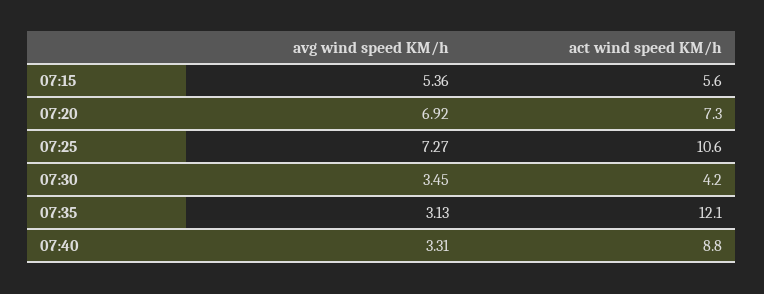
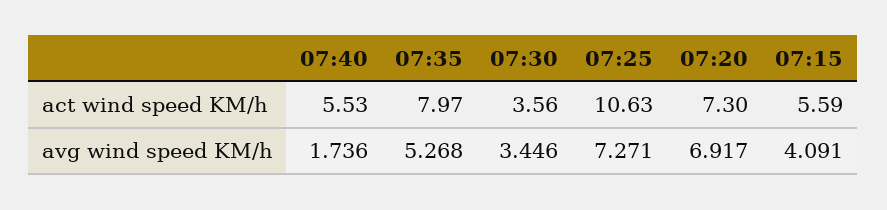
avg wind speed KM/h, 07:15: 5.36 -> 4.091
act wind speed KM/h, 07:30: 4.2 -> 3.56
avg wind speed KM/h, 07:35: 3.13 -> 5.268
act wind speed KM/h, 07:35: 12.1 -> 7.97
avg wind speed KM/h, 07:40: 3.31 -> 1.736
act wind speed KM/h, 07:40: 8.8 -> 5.53

